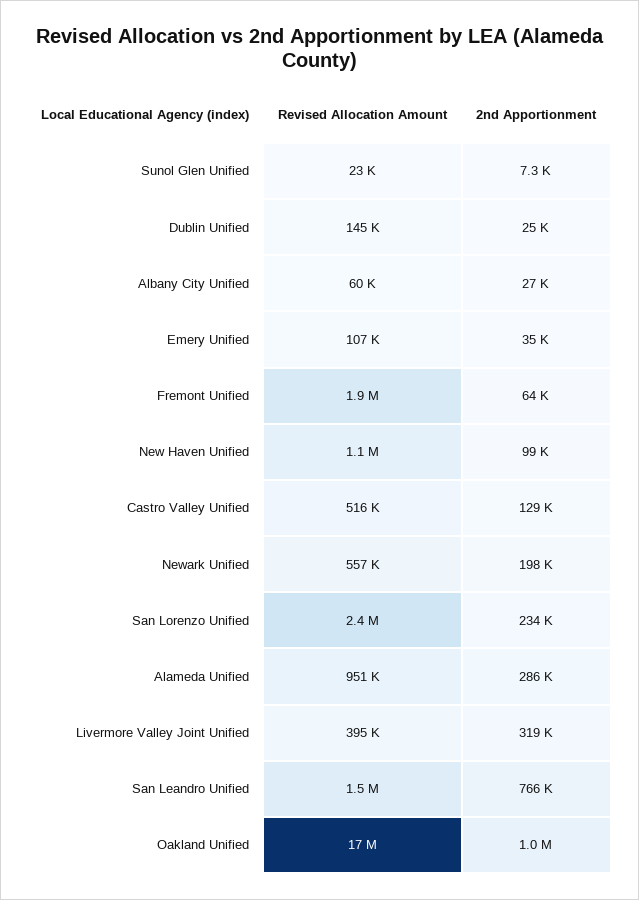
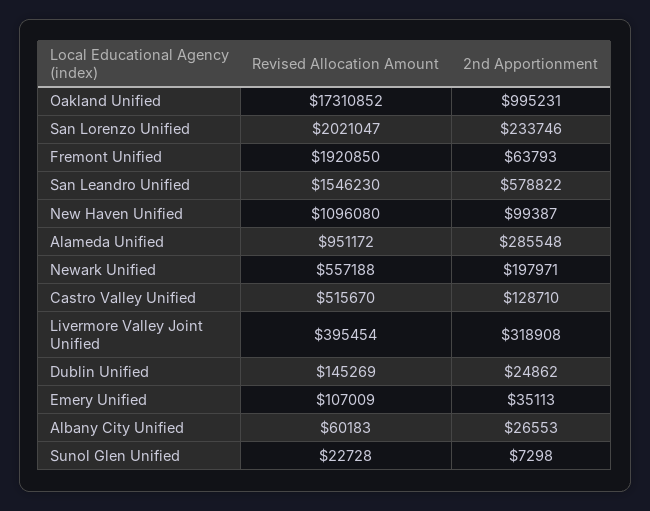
Revised Allocation Amount, San Lorenzo Unified: 2400000 -> 2021047
2nd Apportionment, San Leandro Unified: 766000 -> 578822

